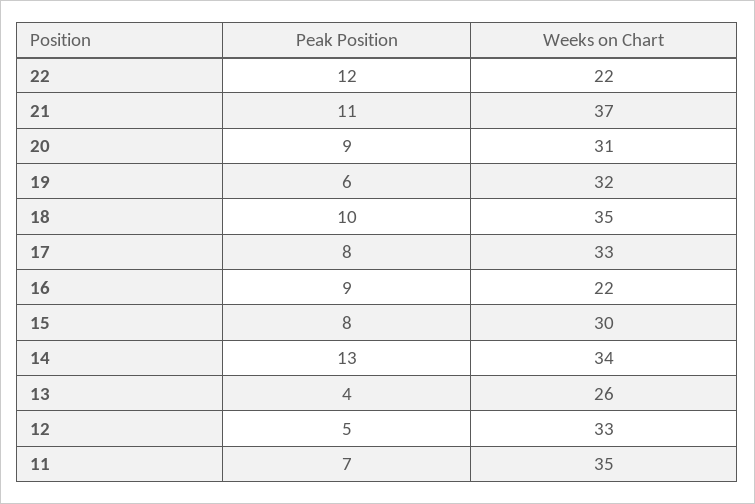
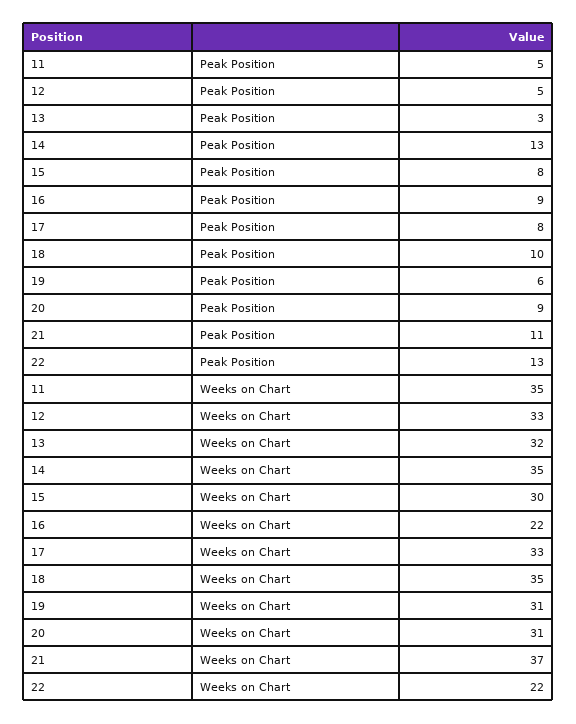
Peak Position, 22: 12 -> 13
Weeks on Chart, 19: 32 -> 31
Weeks on Chart, 14: 34 -> 35
Peak Position, 13: 4 -> 3
Weeks on Chart, 13: 26 -> 32
Peak Position, 11: 7 -> 5

